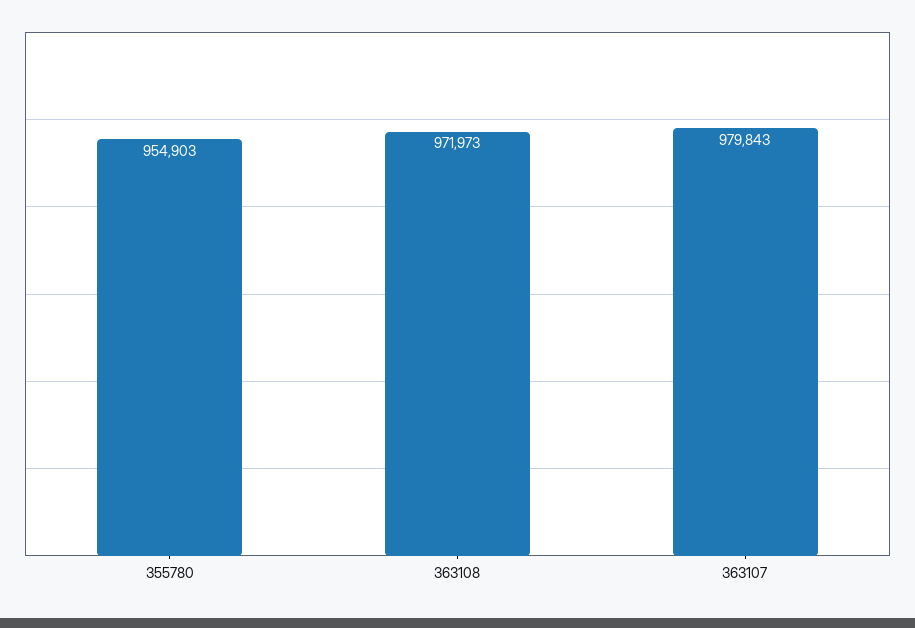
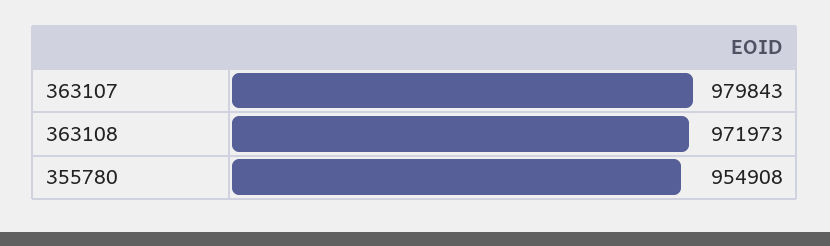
355780: 954903 -> 954908

